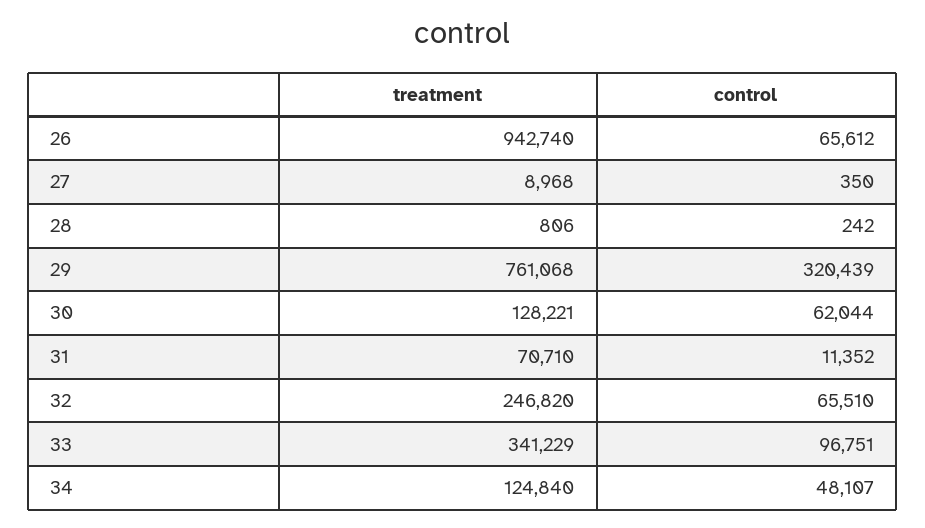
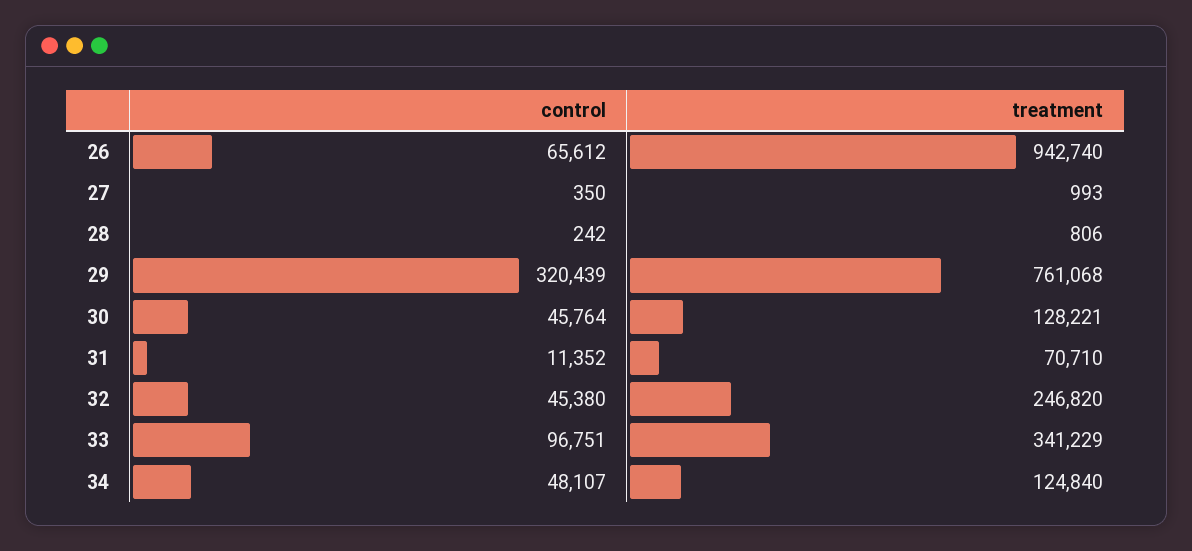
treatment, 27: 8968 -> 993
control, 30: 62044 -> 45764
control, 32: 65510 -> 45380

